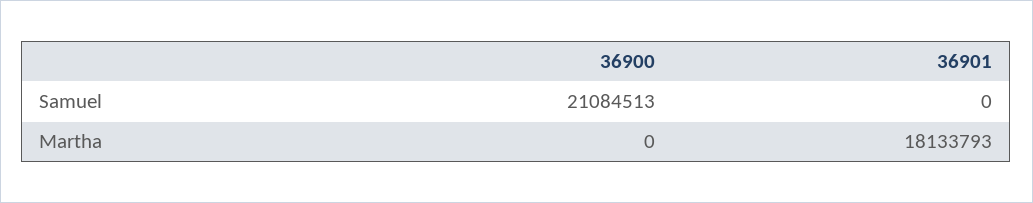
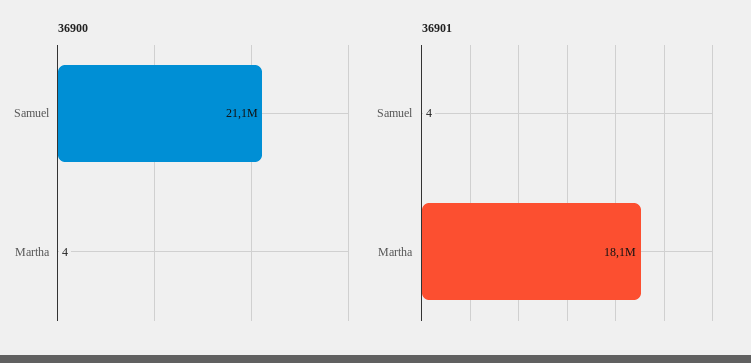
36901, Samuel: 0 -> 4
36900, Martha: 0 -> 4

